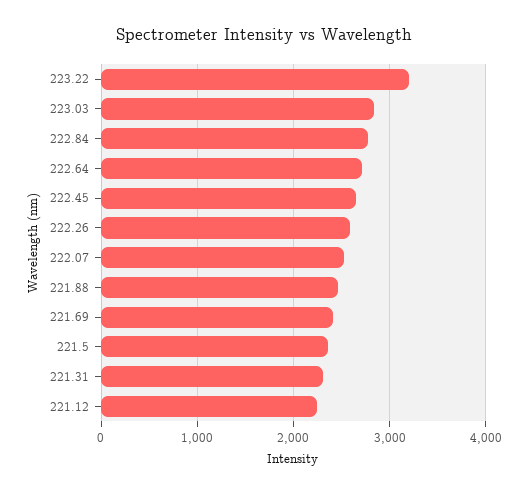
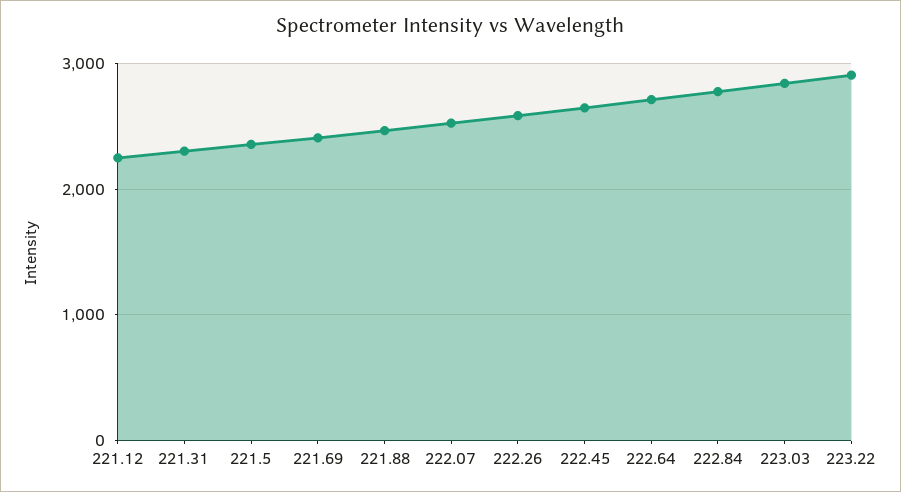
223.22: 3200 -> 2900

